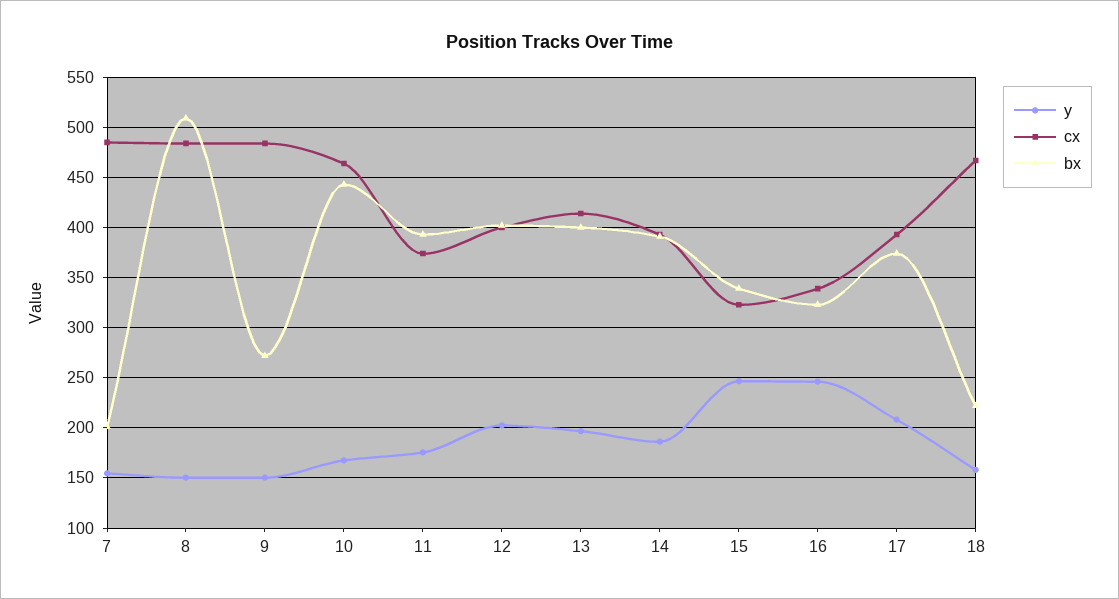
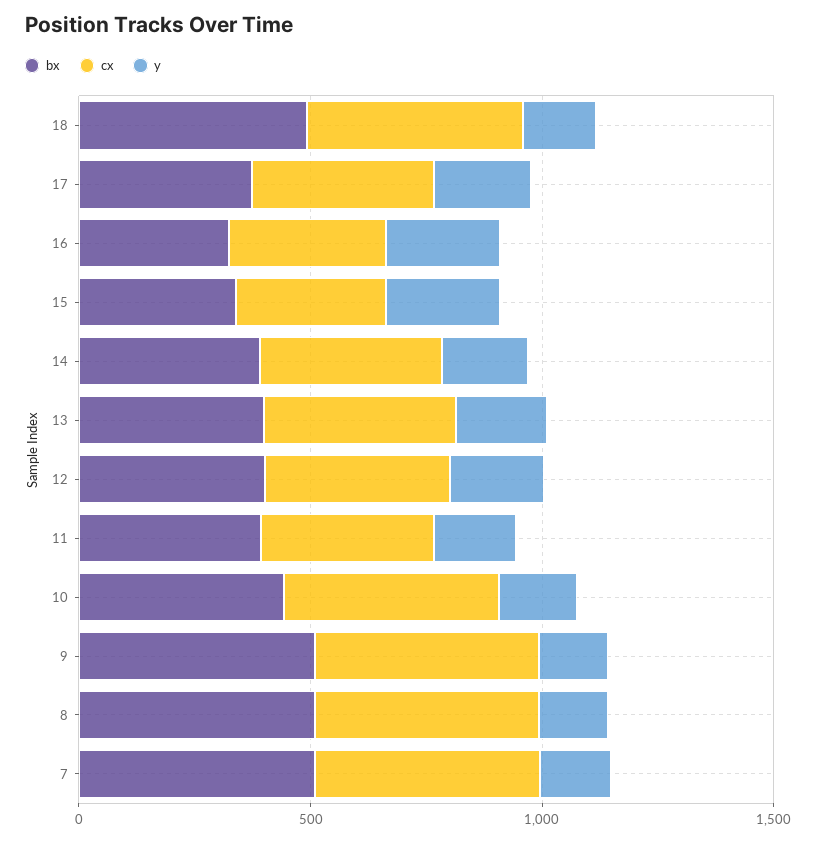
bx, 7: 200 -> 500
bx, 9: 270 -> 500
bx, 18: 220 -> 500

